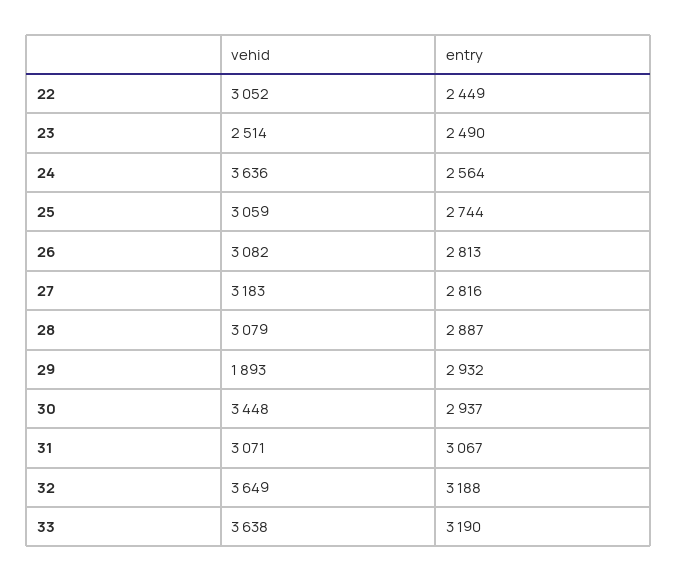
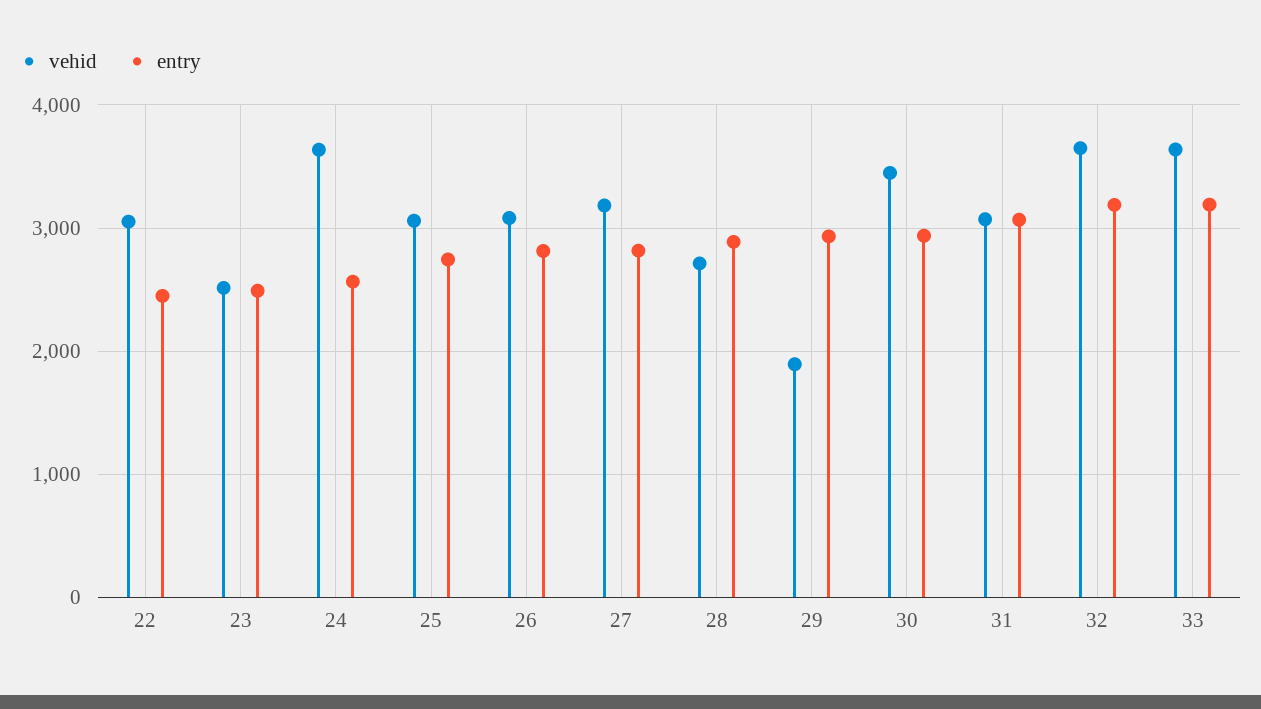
vehid, 28: 3079 -> 2700

